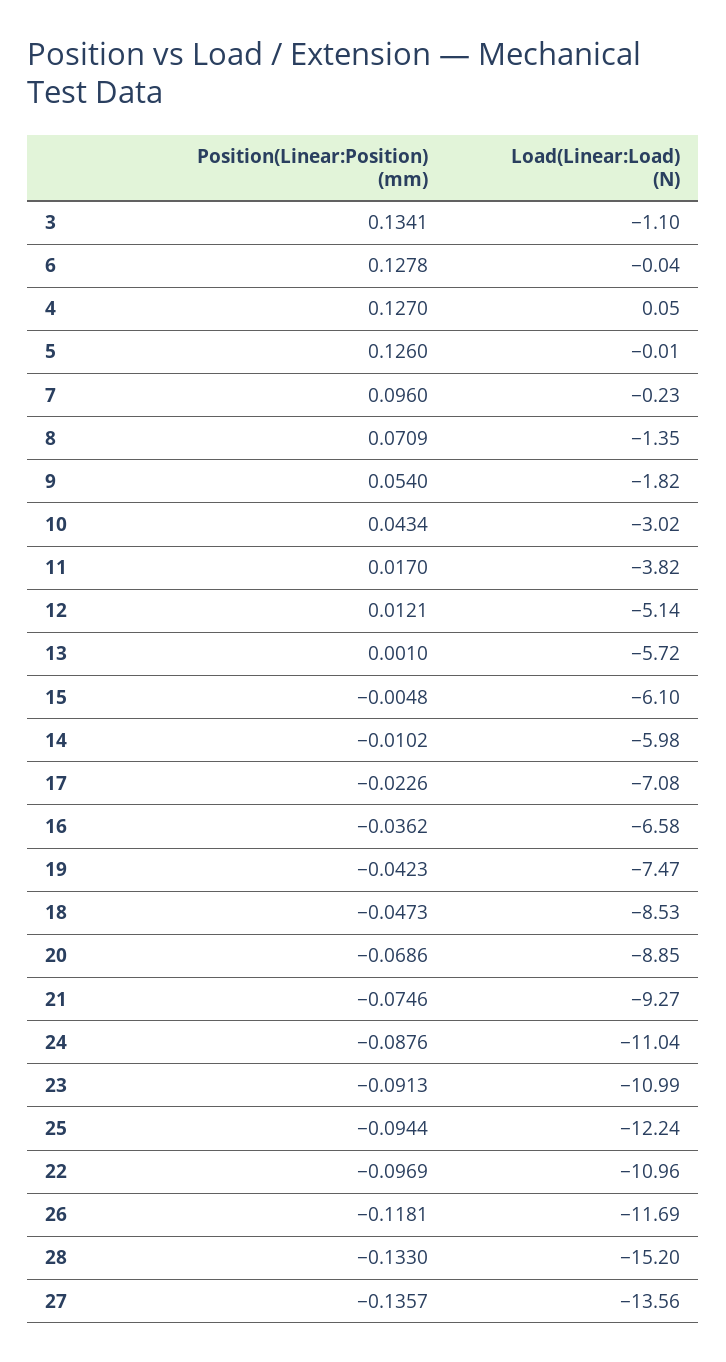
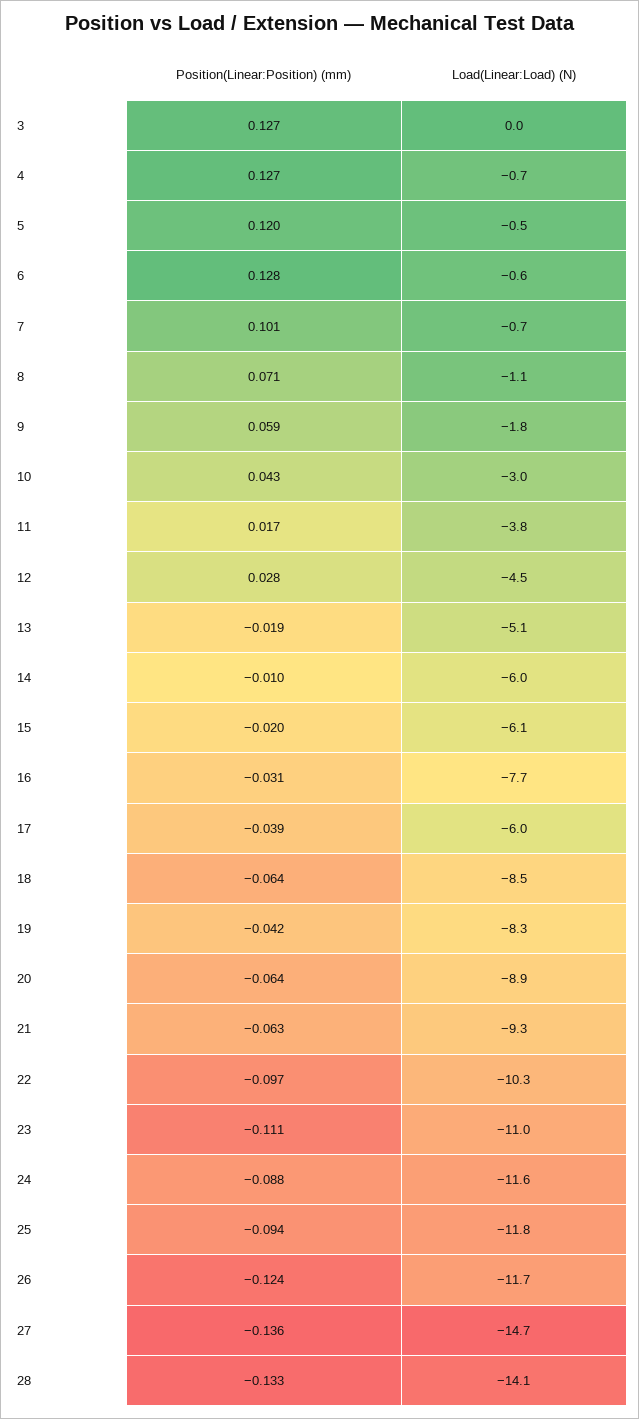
Position(Linear:Position) (mm), 3: 0.1341 -> 0.127
Load(Linear:Load) (N), 3: -1.1 -> 0
Load(Linear:Load) (N), 6: -0.04 -> -0.6
Load(Linear:Load) (N), 4: 0.05 -> -0.7
Position(Linear:Position) (mm), 5: 0.126 -> 0.12
Load(Linear:Load) (N), 5: -0.01 -> -0.5
Position(Linear:Position) (mm), 7: 0.096 -> 0.101
Load(Linear:Load) (N), 7: -0.23 -> -0.7
Load(Linear:Load) (N), 8: -1.35 -> -1.1
Position(Linear:Position) (mm), 9: 0.054 -> 0.059
Position(Linear:Position) (mm), 12: 0.0121 -> 0.028
Load(Linear:Load) (N), 12: -5.14 -> -4.5
Position(Linear:Position) (mm), 13: 0.001 -> -0.019
Load(Linear:Load) (N), 13: -5.72 -> -5.1
Position(Linear:Position) (mm), 15: -0.0048 -> -0.02
Position(Linear:Position) (mm), 17: -0.0226 -> -0.039
Load(Linear:Load) (N), 17: -7.08 -> -6
Position(Linear:Position) (mm), 16: -0.0362 -> -0.031
Load(Linear:Load) (N), 16: -6.58 -> -7.7
Load(Linear:Load) (N), 19: -7.47 -> -8.3
Position(Linear:Position) (mm), 18: -0.0473 -> -0.064
Position(Linear:Position) (mm), 20: -0.0686 -> -0.064
Position(Linear:Position) (mm), 21: -0.0746 -> -0.063
Load(Linear:Load) (N), 24: -11.04 -> -11.6
Position(Linear:Position) (mm), 23: -0.0913 -> -0.111
Load(Linear:Load) (N), 25: -12.24 -> -11.8
Load(Linear:Load) (N), 22: -10.96 -> -10.3
Position(Linear:Position) (mm), 26: -0.1181 -> -0.124
Load(Linear:Load) (N), 28: -15.2 -> -14.1
Load(Linear:Load) (N), 27: -13.56 -> -14.7

